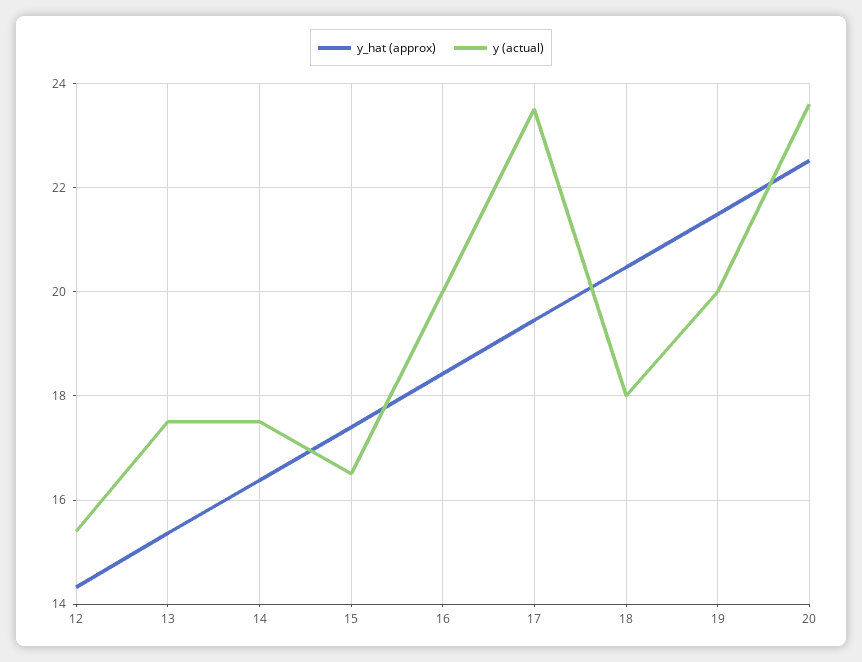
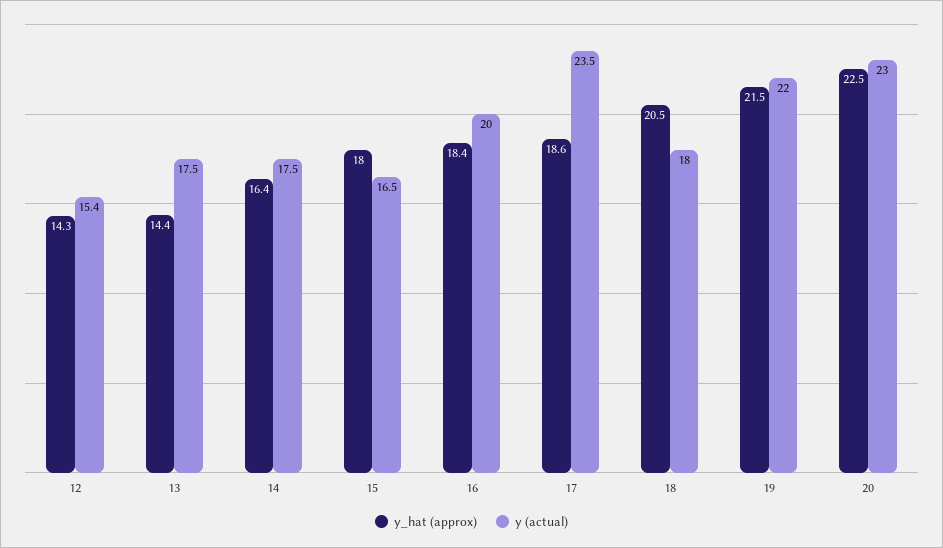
y_hat (approx), 13: 15.4 -> 14.4
y_hat (approx), 15: 17.4 -> 18
y_hat (approx), 17: 19.4 -> 18.6
y (actual), 19: 20 -> 22
y (actual), 20: 23.6 -> 23

